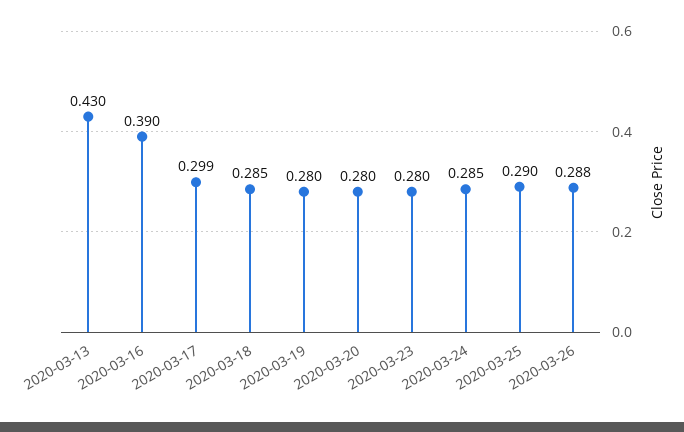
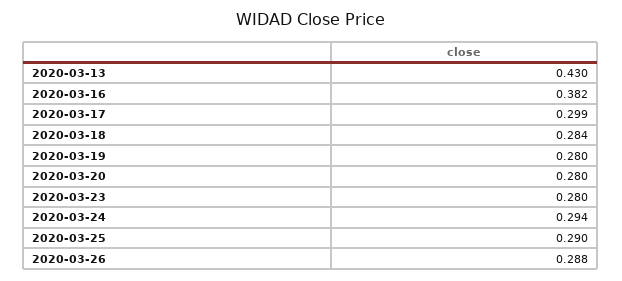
2020-03-16: 0.39 -> 0.382
2020-03-18: 0.285 -> 0.284
2020-03-24: 0.285 -> 0.294

